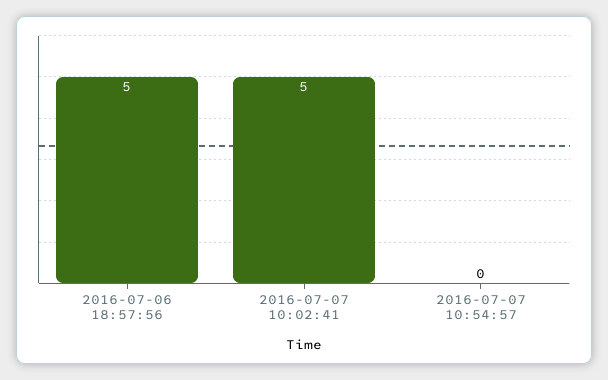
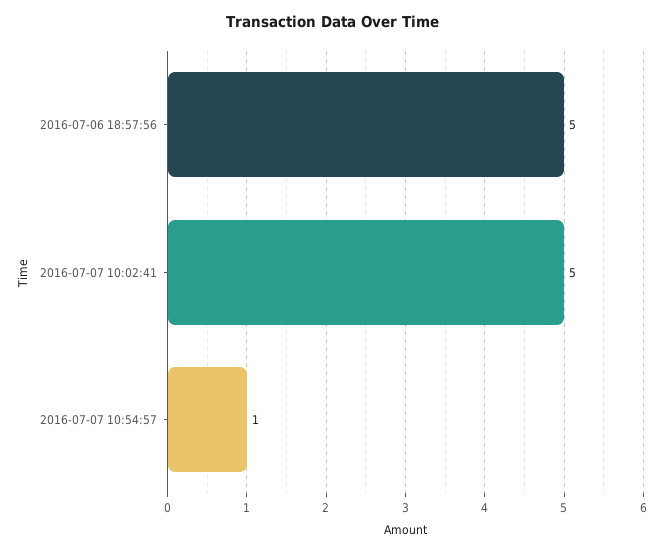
2016-07-07 10:54:57: 0 -> 1

